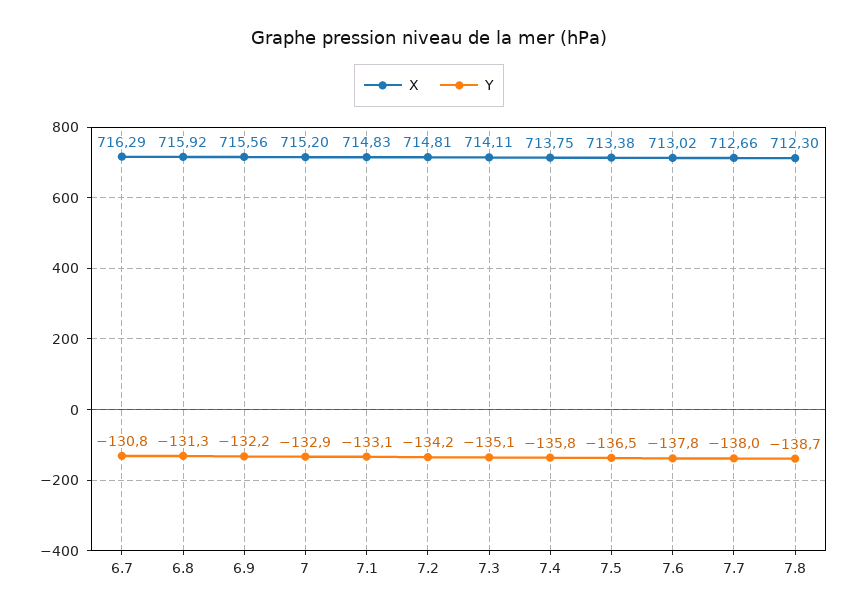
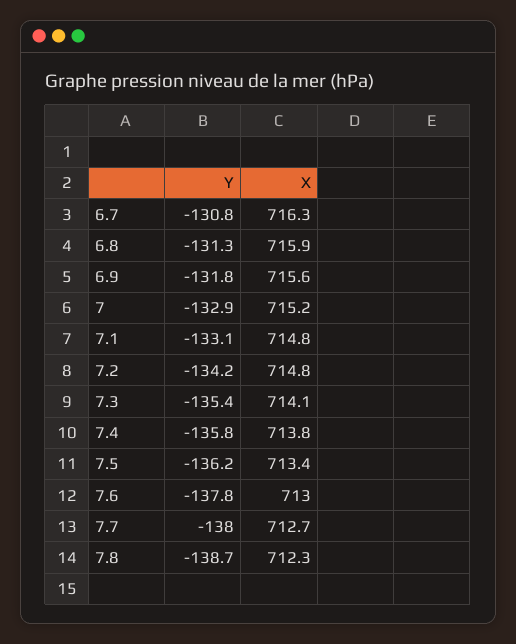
Y, 6.9: -132.2 -> -131.8
Y, 7.3: -135.1 -> -135.4
Y, 7.5: -136.5 -> -136.2

